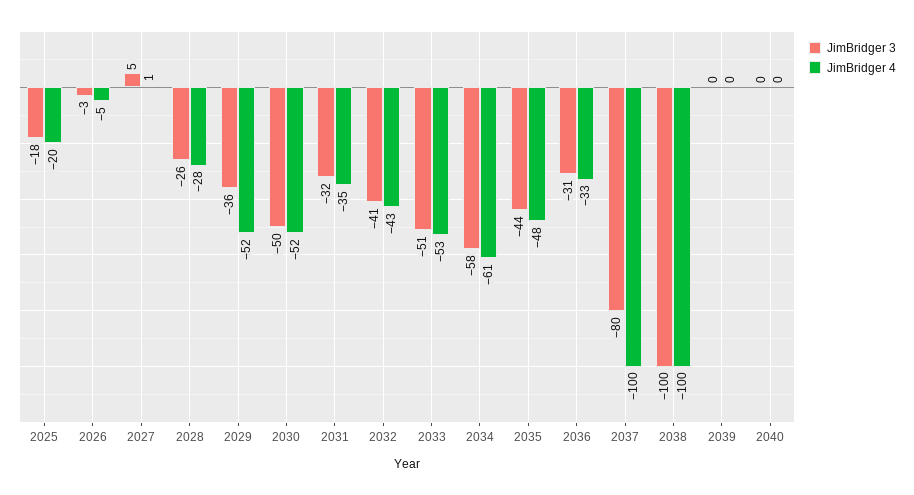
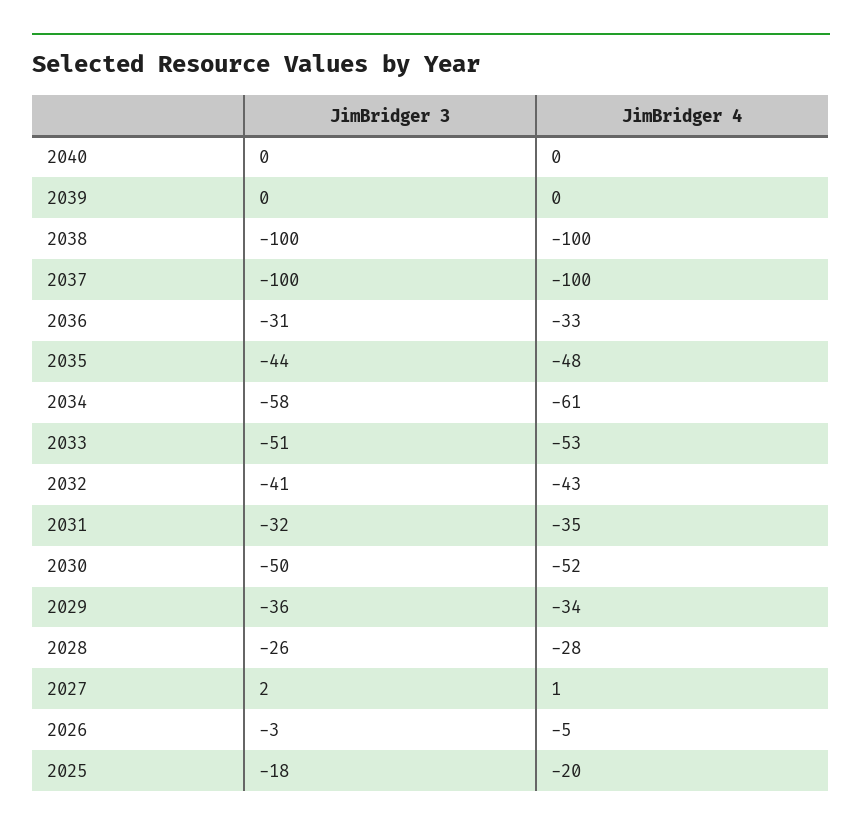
JimBridger 3, 2027: 5 -> 2
JimBridger 4, 2029: -52 -> -34
JimBridger 3, 2037: -80 -> -100

